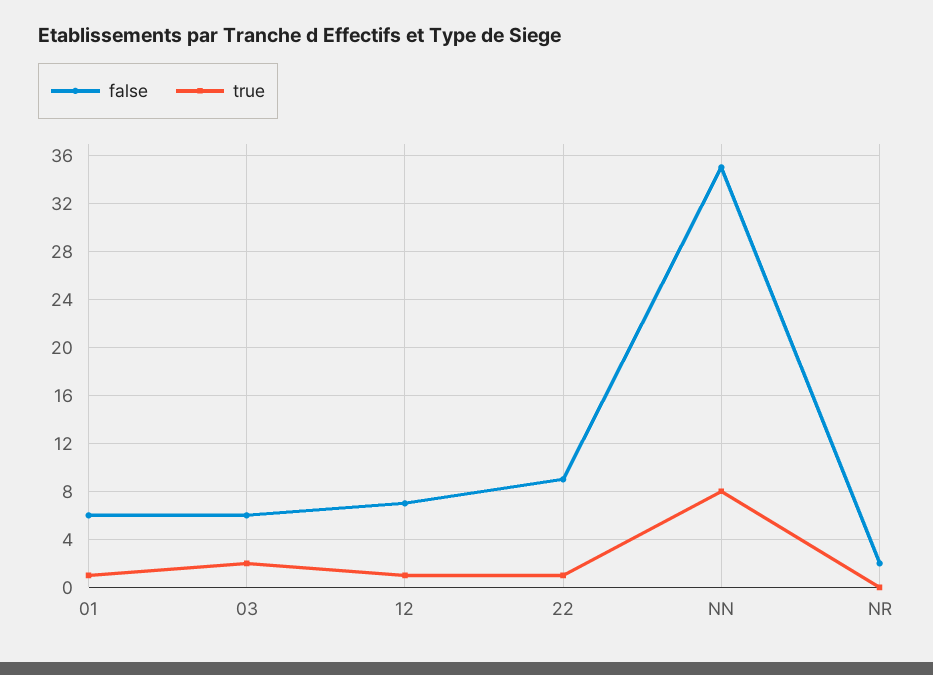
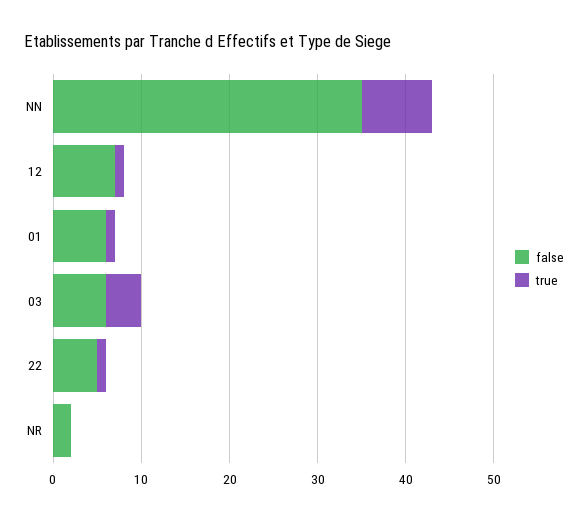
true, 03: 2 -> 4
false, 22: 9 -> 5

